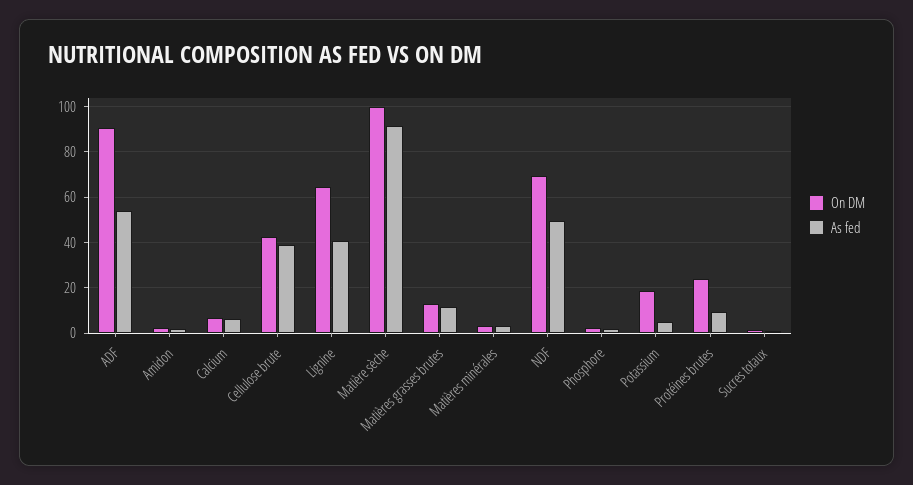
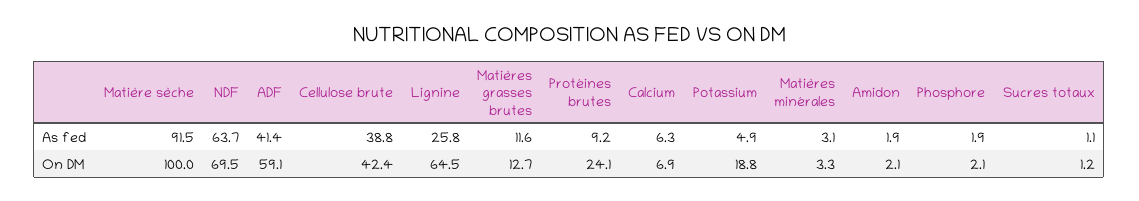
On DM, ADF: 90 -> 59.1
As fed, ADF: 55 -> 41.4
As fed, Lignine: 40 -> 25.8
As fed, NDF: 50 -> 63.7

